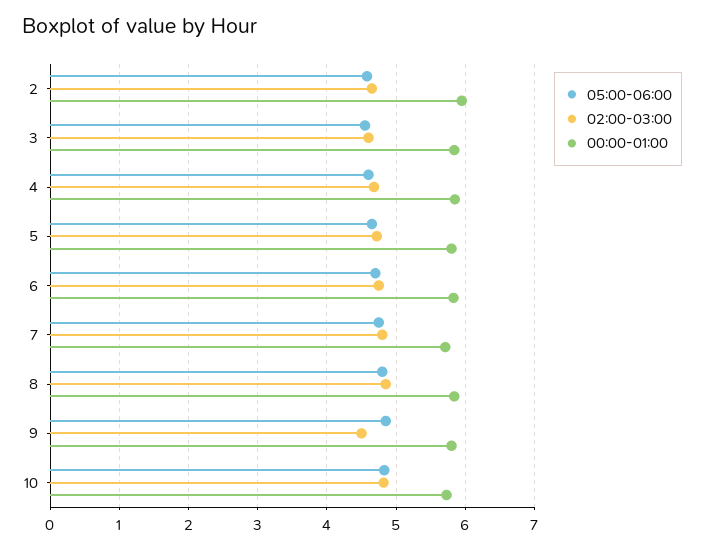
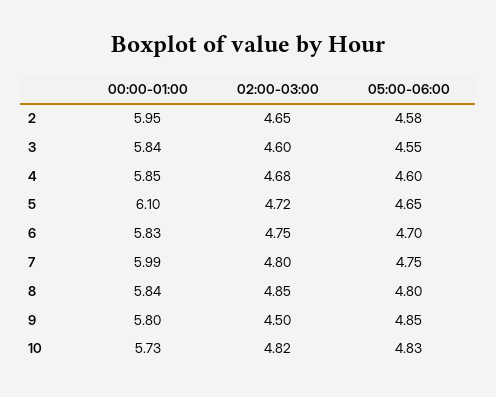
00:00-01:00, 5: 5.8 -> 6.1
00:00-01:00, 7: 5.7 -> 5.99

